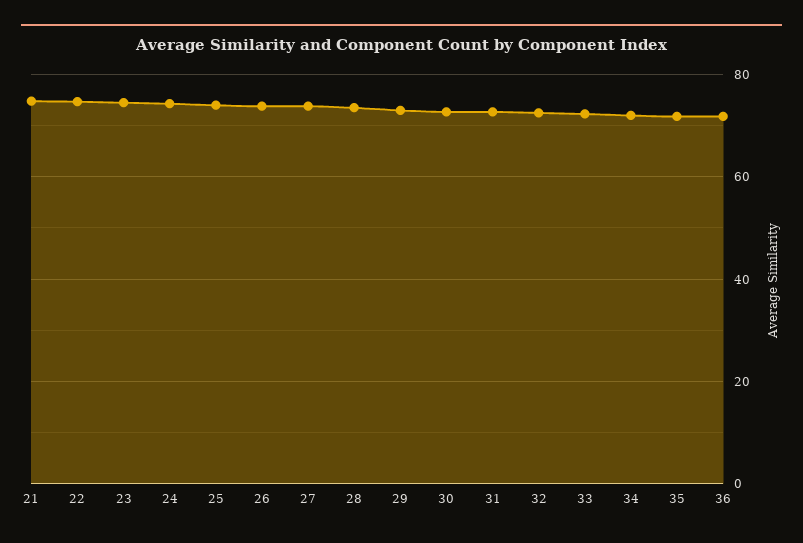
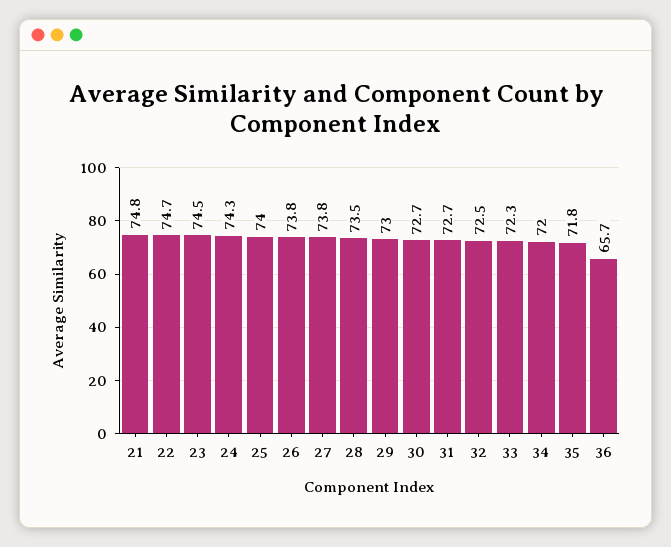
36: 72 -> 65.7

